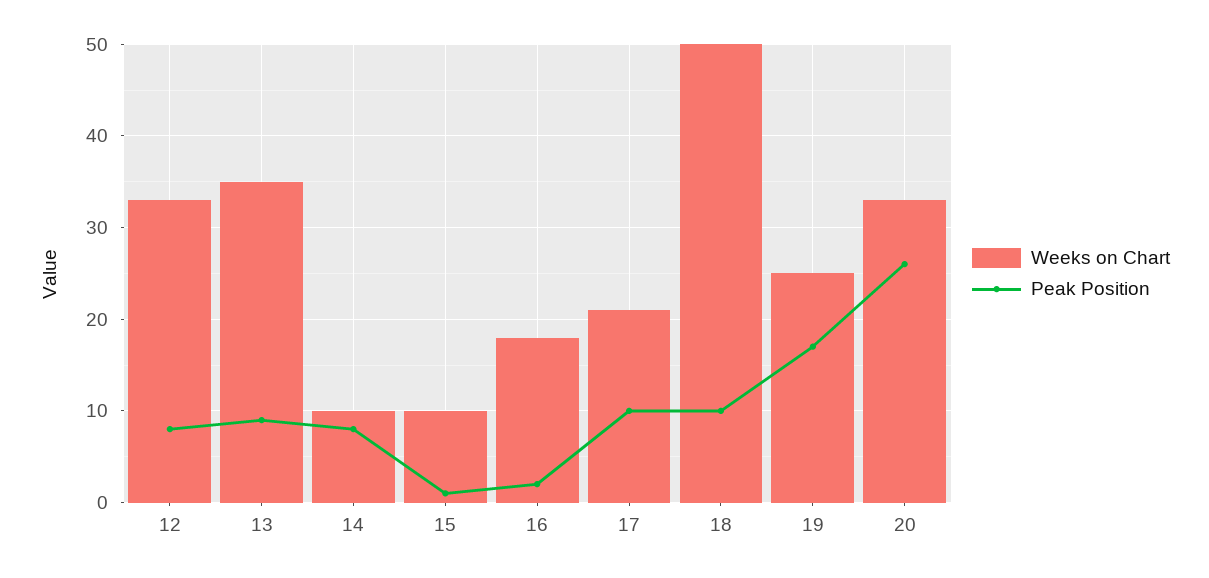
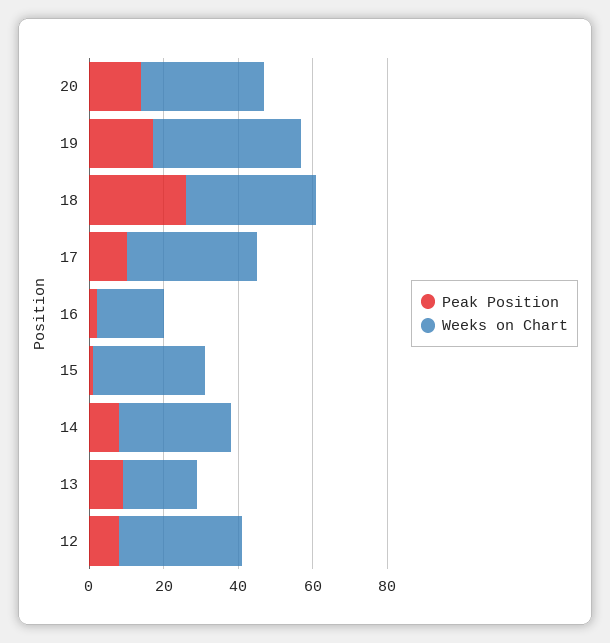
Weeks on Chart, 13: 35 -> 20
Weeks on Chart, 14: 10 -> 30
Weeks on Chart, 15: 10 -> 30
Weeks on Chart, 17: 21 -> 35
Weeks on Chart, 18: 50 -> 35
Peak Position, 18: 10 -> 25
Weeks on Chart, 19: 25 -> 40
Peak Position, 20: 26 -> 15

